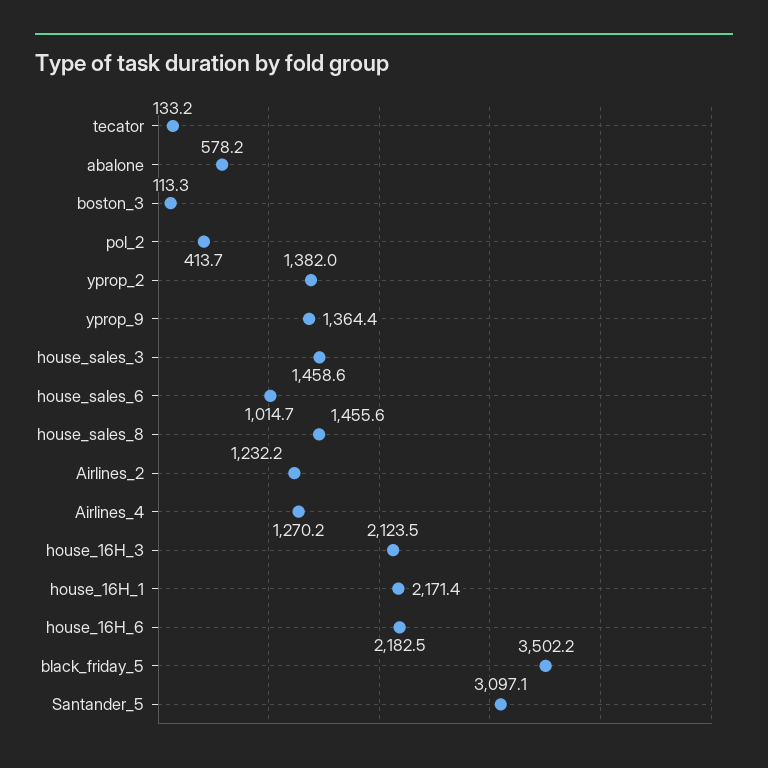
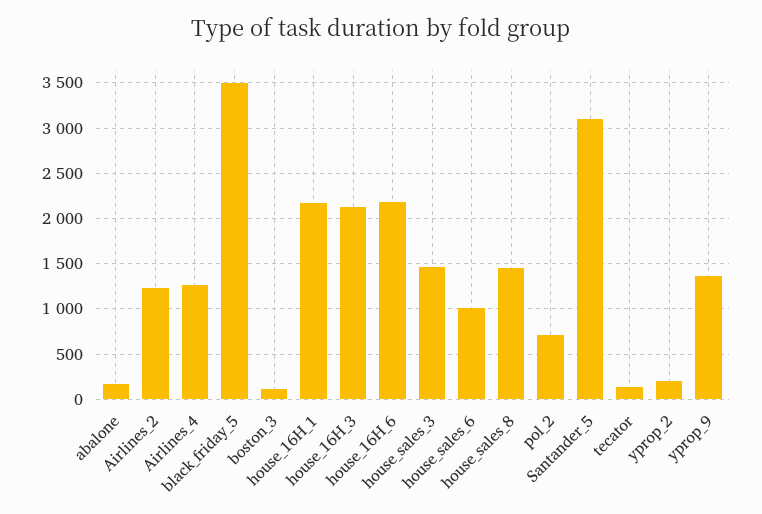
abalone: 578.2 -> 200
pol_2: 413.7 -> 700
yprop_2: 1382 -> 200

